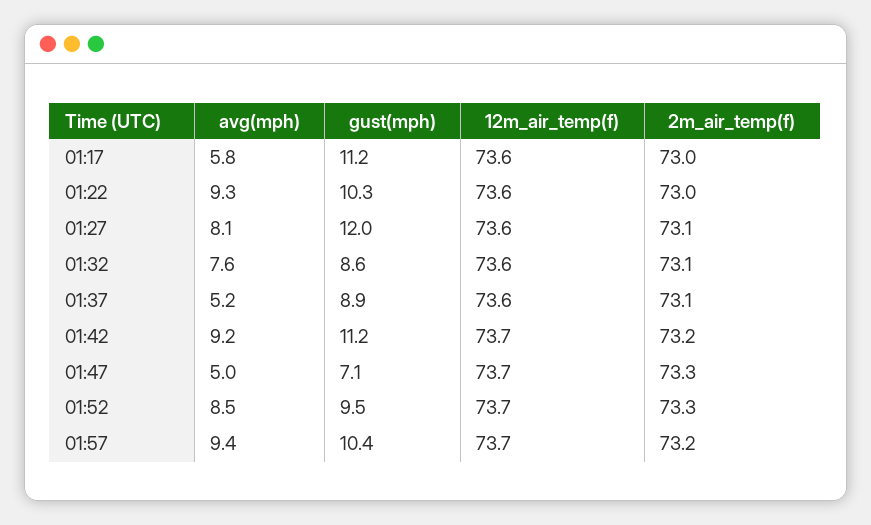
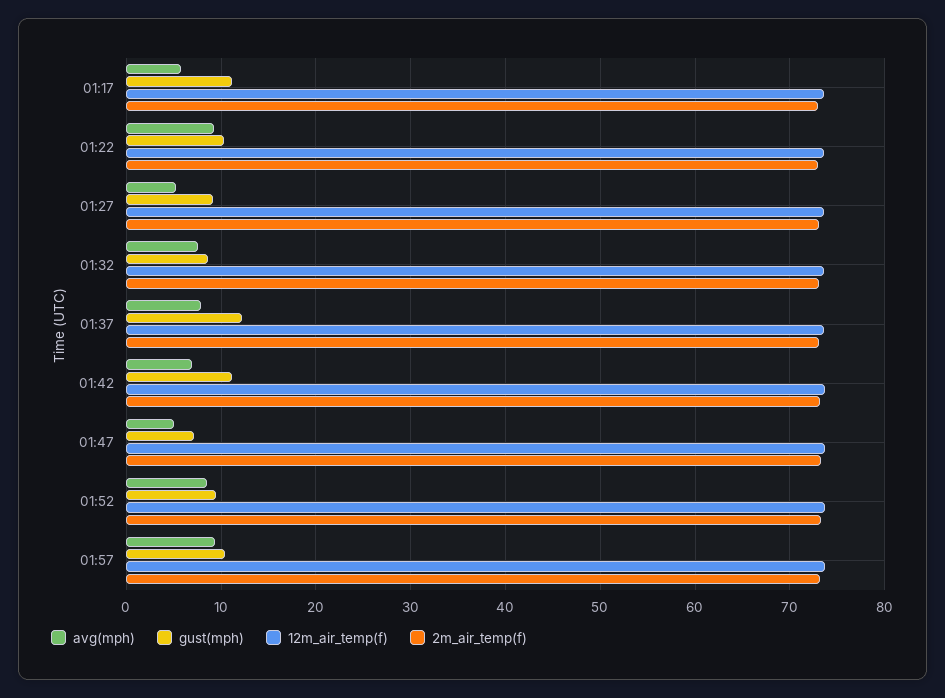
avg(mph), 01:27: 8.1 -> 5
gust(mph), 01:27: 12 -> 9
avg(mph), 01:37: 5.2 -> 8
gust(mph), 01:37: 8.9 -> 12
avg(mph), 01:42: 9.2 -> 7

